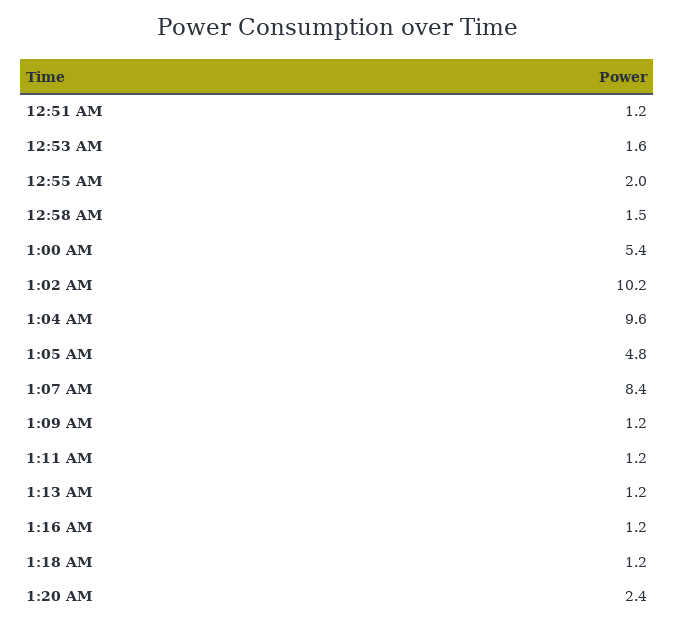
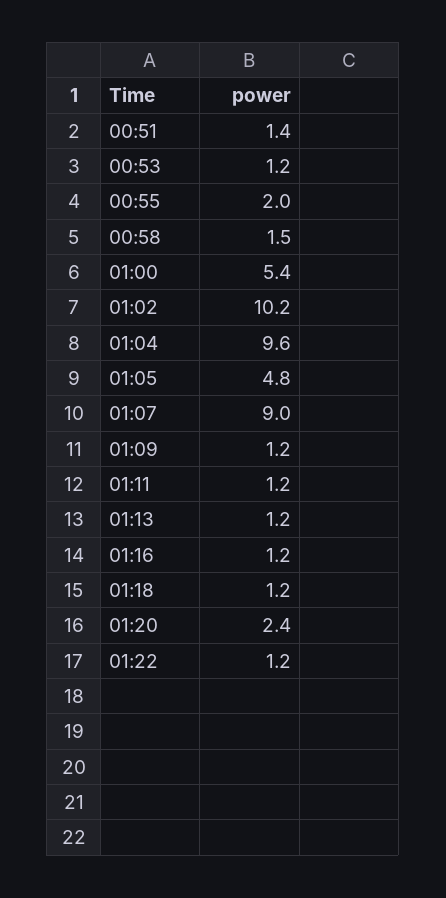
12:51 AM: 1.2 -> 1.4
12:53 AM: 1.6 -> 1.2
1:07 AM: 8.4 -> 9
01:22: none -> 1.2

